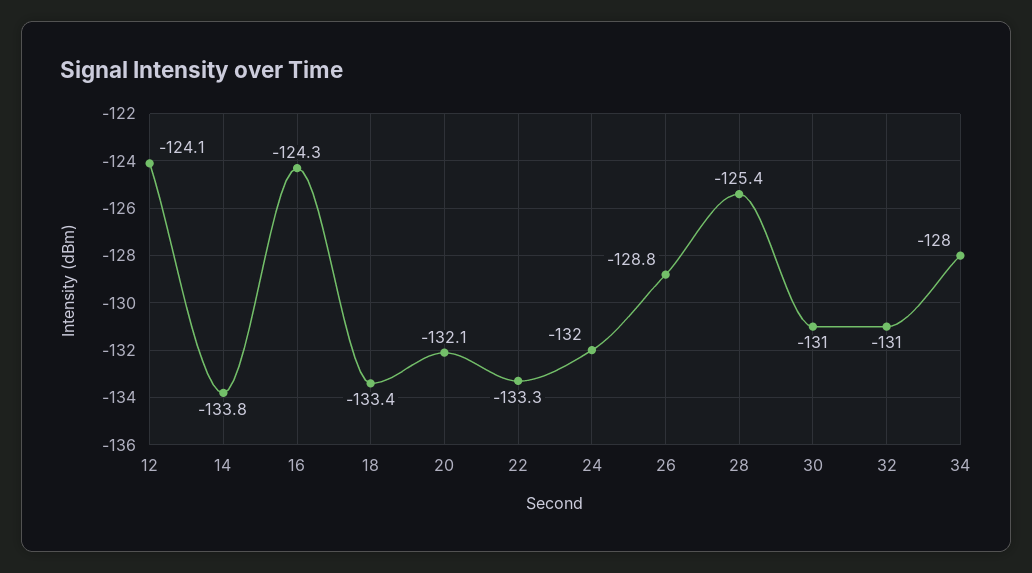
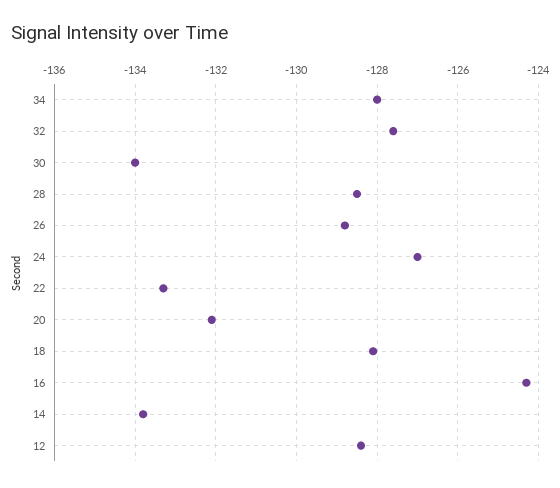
12: -124.1 -> -128.5
18: -133.4 -> -128
24: -132 -> -127
28: -125.4 -> -128.5
30: -131 -> -134
32: -131 -> -127.5

